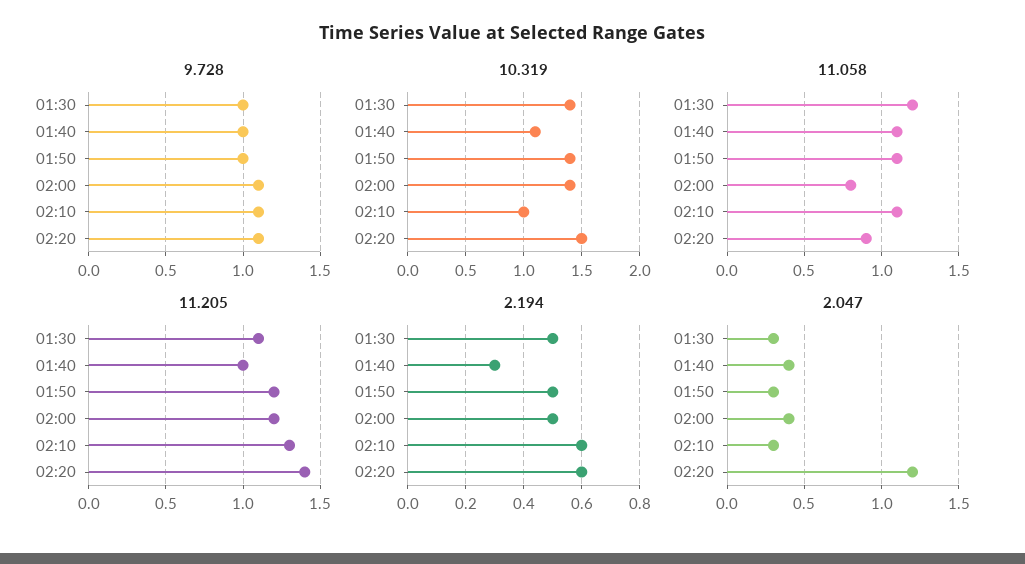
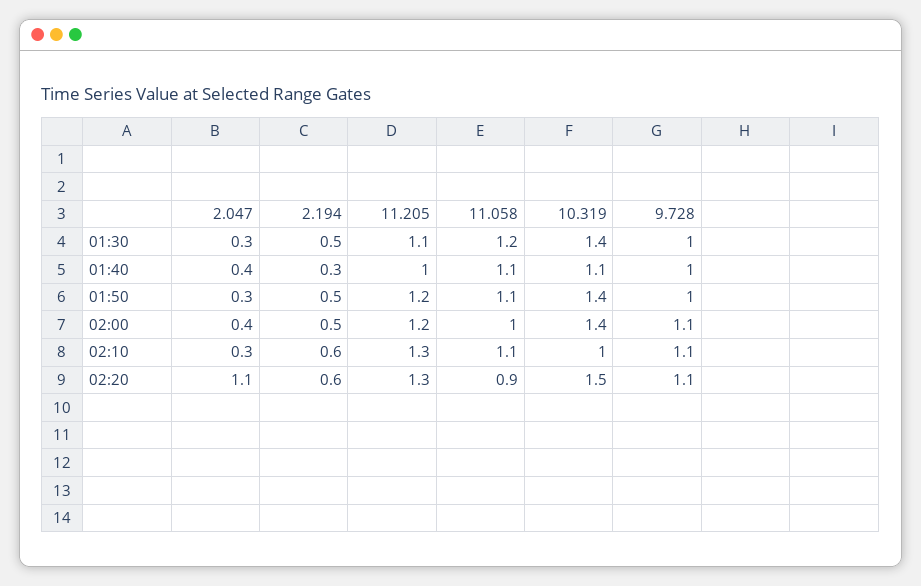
11.058, 02:00: 0.8 -> 1
11.205, 02:20: 1.4 -> 1.3
2.047, 02:20: 1.2 -> 1.1

